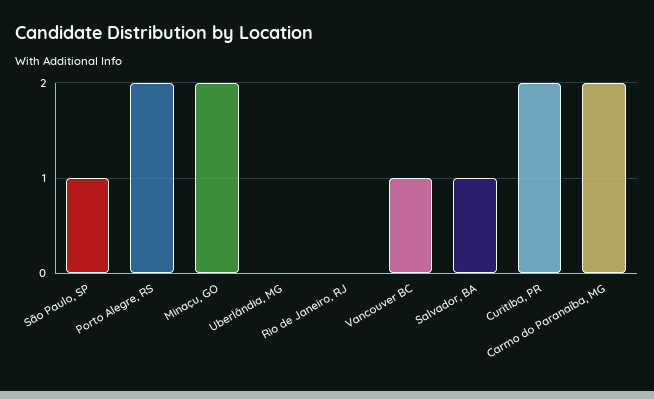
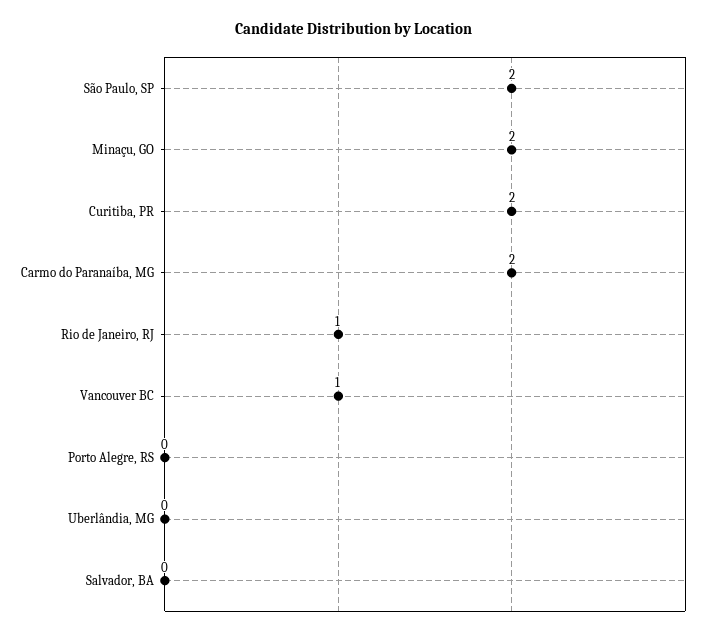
São Paulo, SP: 1 -> 2
Porto Alegre, RS: 2 -> 0
Rio de Janeiro, RJ: 0 -> 1
Salvador, BA: 1 -> 0

